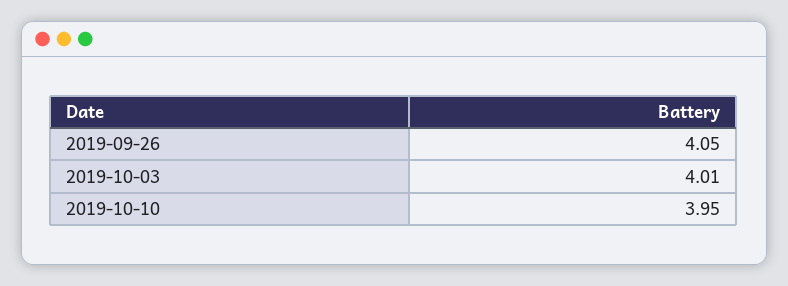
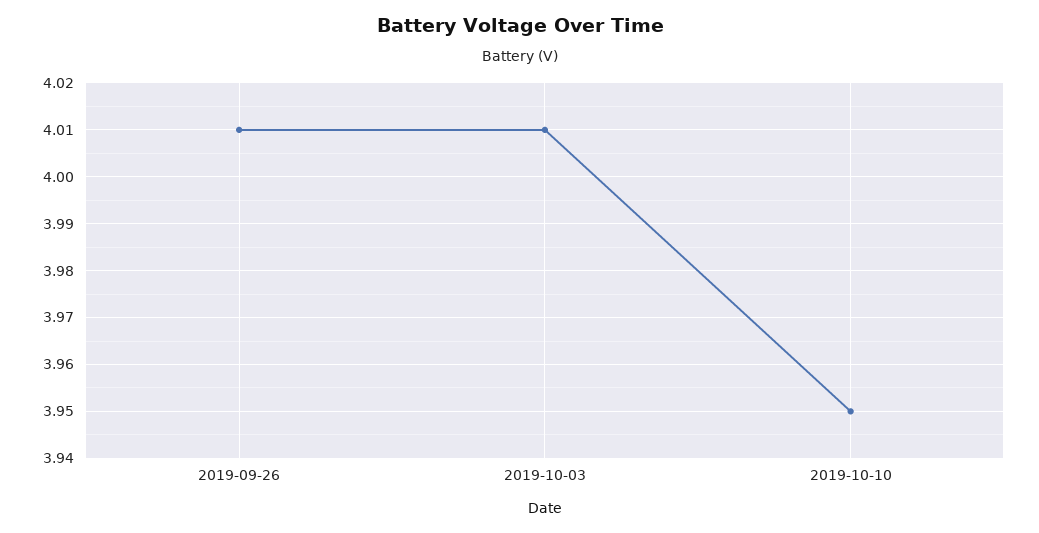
2019-09-26: 4.05 -> 4.01

